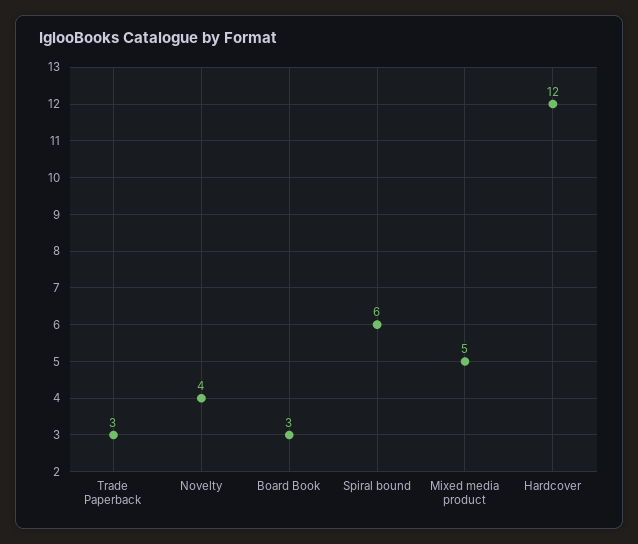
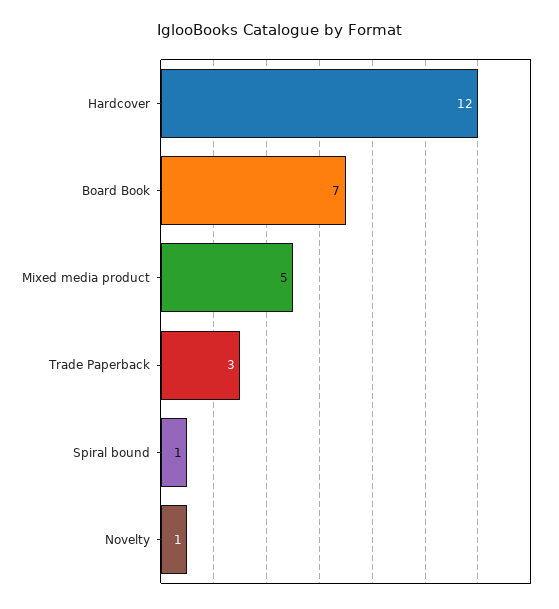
Novelty: 4 -> 1
Board Book: 3 -> 7
Spiral bound: 6 -> 1

